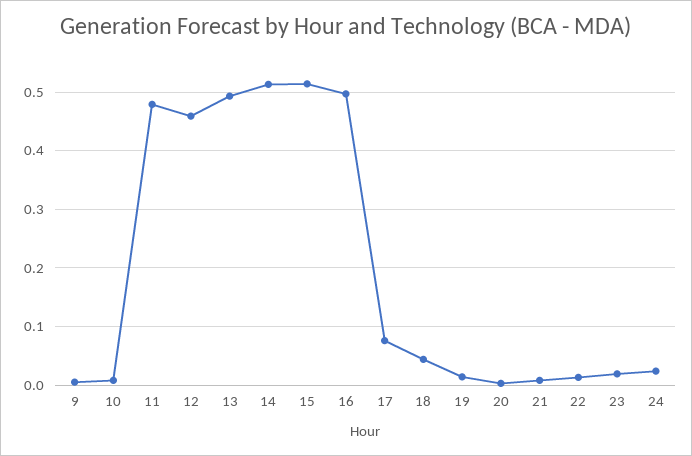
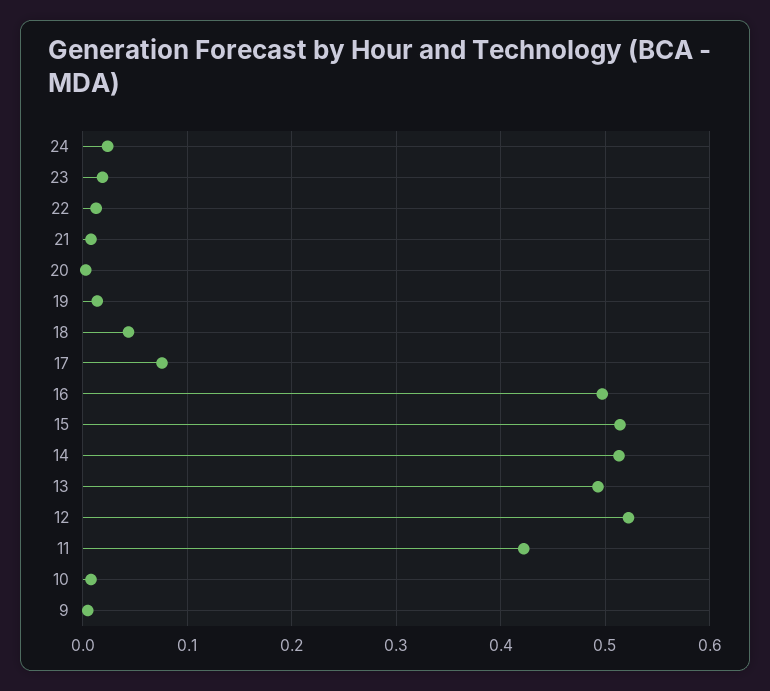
11: 0.48 -> 0.42
12: 0.46 -> 0.52

